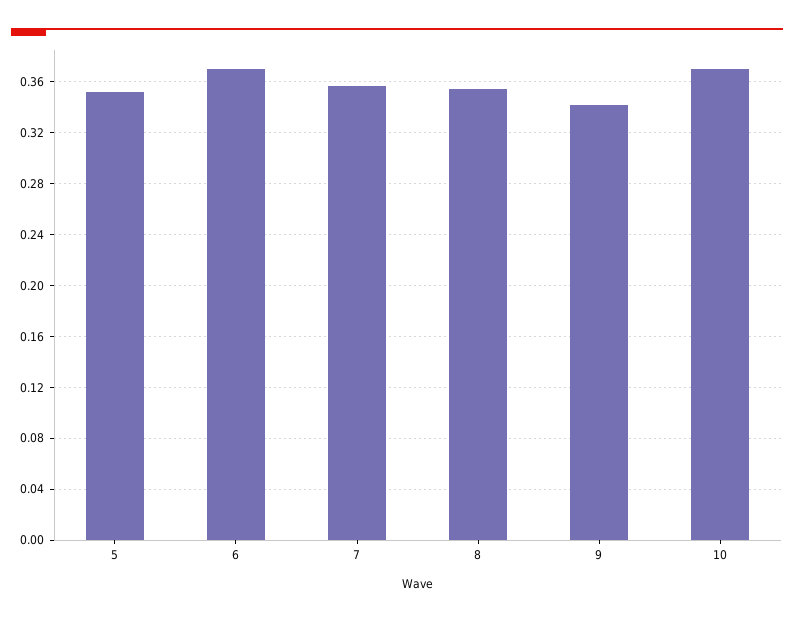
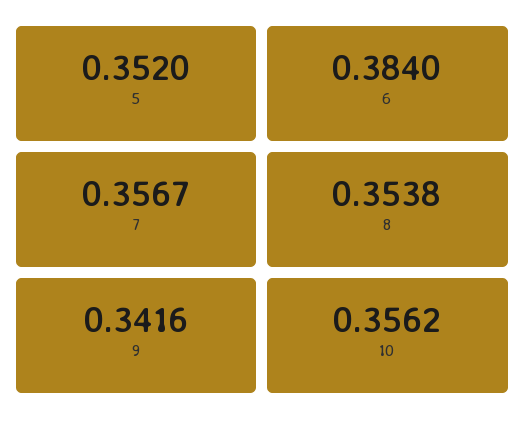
6: 0.37 -> 0.384
10: 0.37 -> 0.3562

